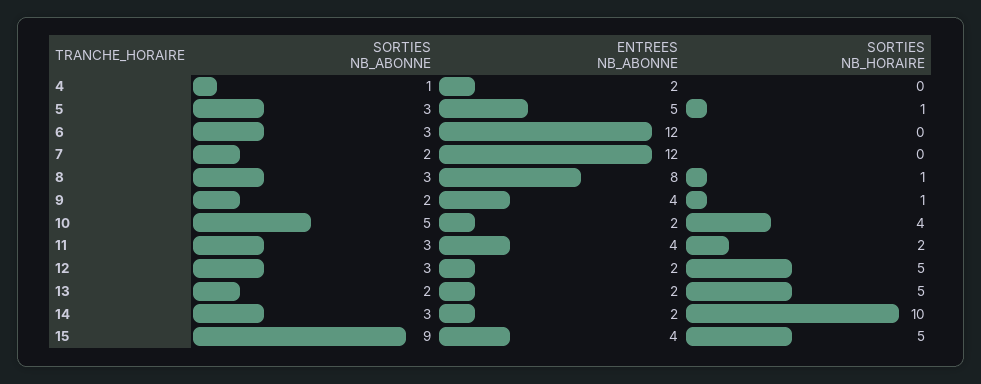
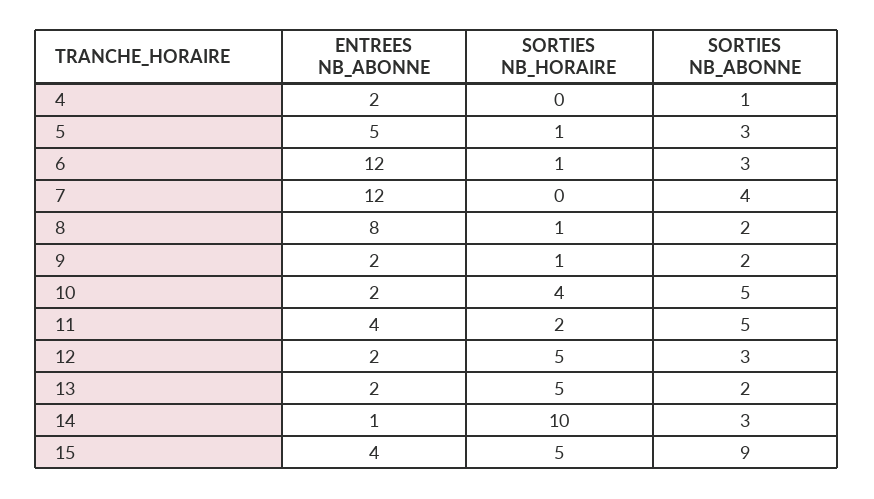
SORTIES NB_HORAIRE, 6: 0 -> 1
SORTIES NB_ABONNE, 7: 2 -> 4
SORTIES NB_ABONNE, 8: 3 -> 2
ENTREES NB_ABONNE, 9: 4 -> 2
SORTIES NB_ABONNE, 11: 3 -> 5
ENTREES NB_ABONNE, 14: 2 -> 1

